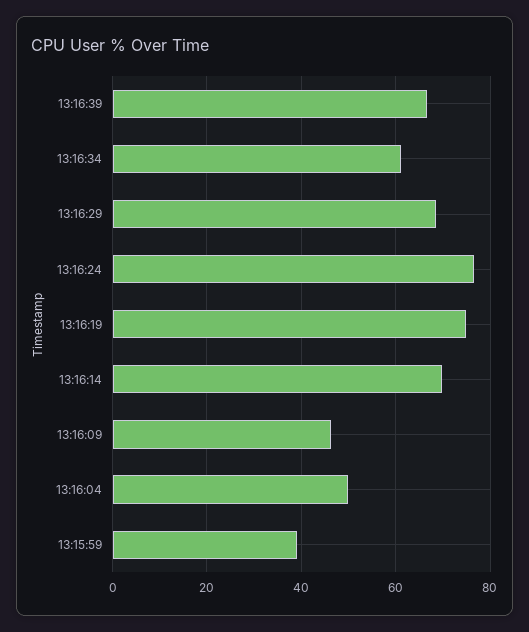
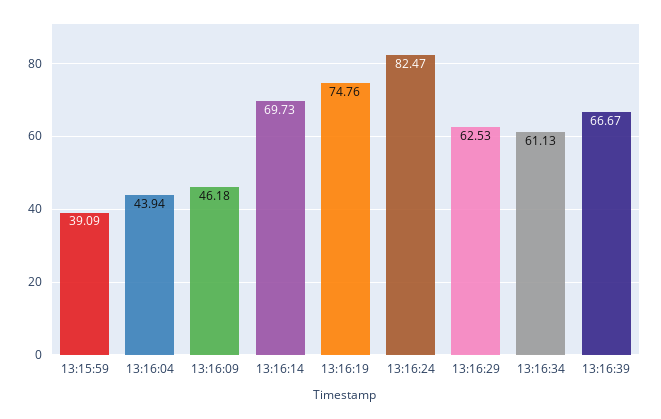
13:16:29: 68 -> 62.53
13:16:24: 76 -> 82.47
13:16:04: 50 -> 43.94

